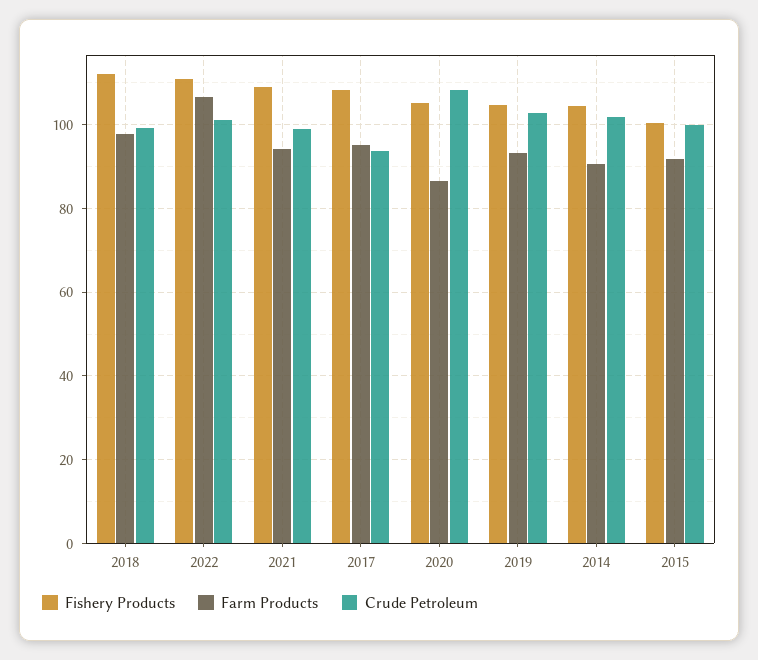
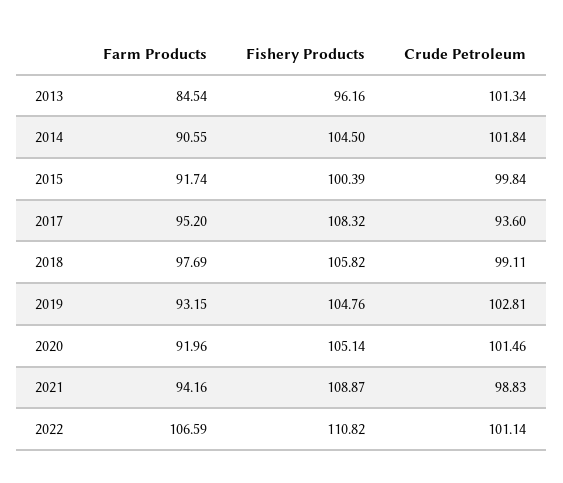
Fishery Products, 2018: 112 -> 105.82
Farm Products, 2020: 86 -> 91.96
Crude Petroleum, 2020: 108 -> 101.46
Farm Products, 2013: none -> 84.54
Fishery Products, 2013: none -> 96.16
Crude Petroleum, 2013: none -> 101.34

